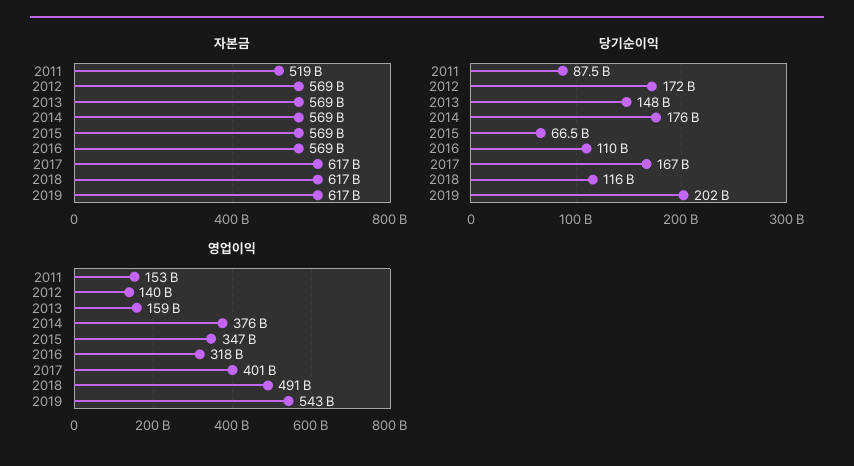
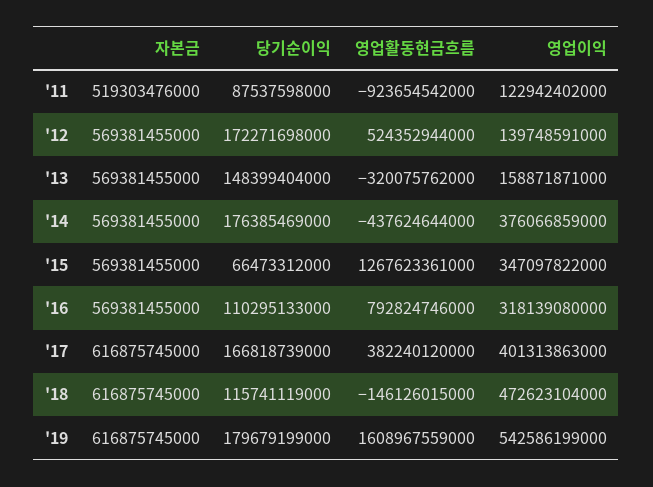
당기순이익, 2019: 202000000000 -> 179679199000
영업이익, 2011: 153000000000 -> 122942402000
영업이익, 2018: 491000000000 -> 472623104000
영업활동현금흐름, 2011: none -> -923654542000
영업활동현금흐름, 2012: none -> 524352944000
영업활동현금흐름, 2013: none -> -320075762000
영업활동현금흐름, 2014: none -> -437624644000
영업활동현금흐름, 2015: none -> 1267623361000
영업활동현금흐름, 2016: none -> 792824746000
영업활동현금흐름, 2017: none -> 382240120000
영업활동현금흐름, 2018: none -> -146126015000
영업활동현금흐름, 2019: none -> 1608967559000

